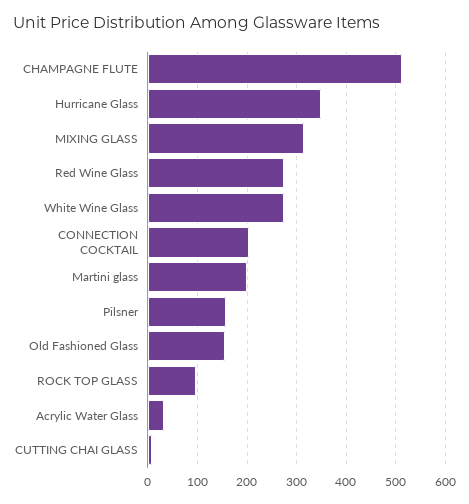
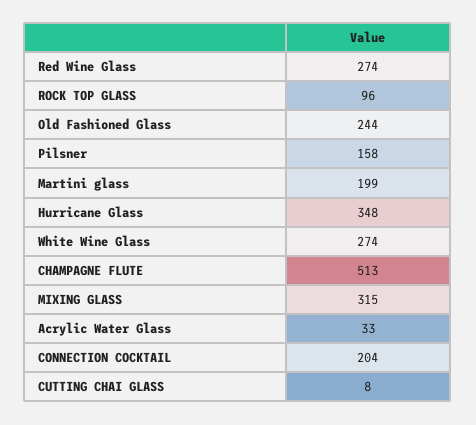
Old Fashioned Glass: 160 -> 244

